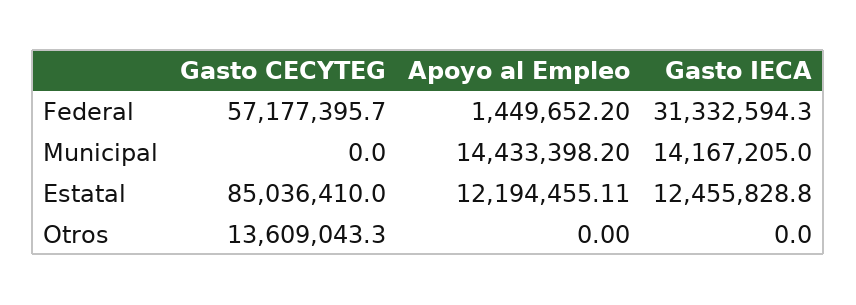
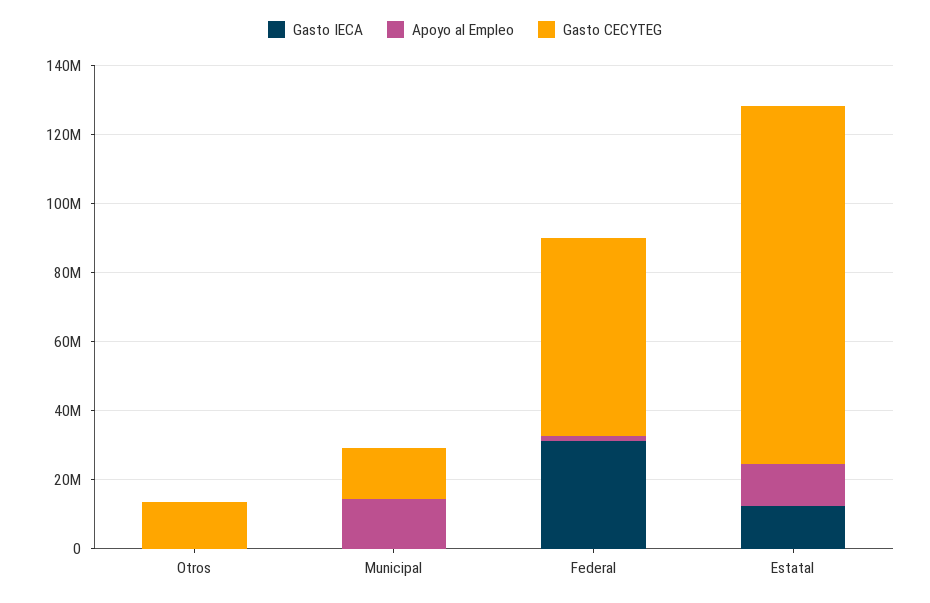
Gasto CECYTEG, Municipal: 0 -> 15000000
Gasto IECA, Municipal: 14167205 -> 0
Gasto CECYTEG, Estatal: 85036410 -> 105000000

